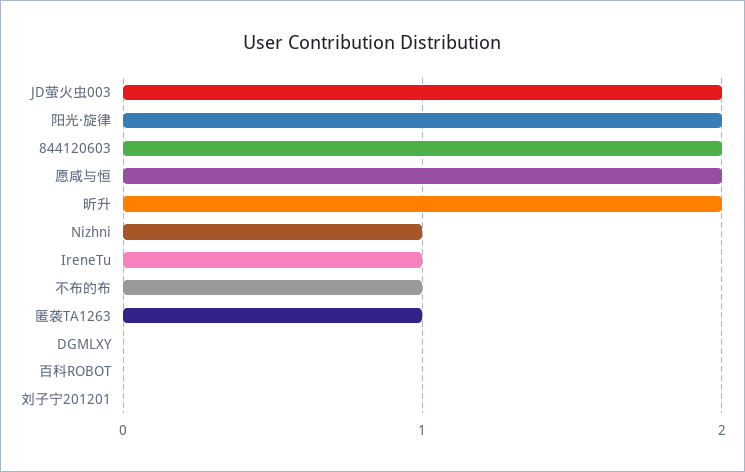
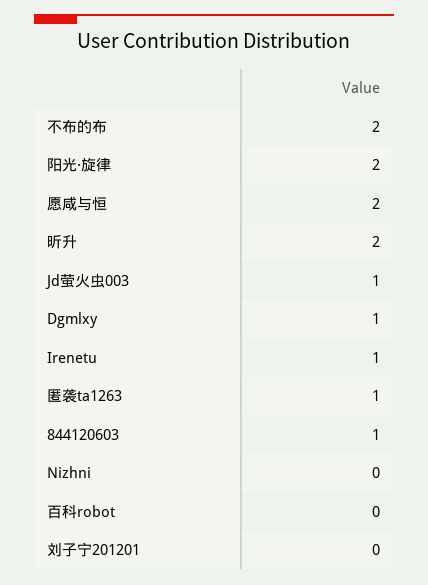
JD萤火虫003: 2 -> 1
844120603: 2 -> 1
Nizhni: 1 -> 0
不布的布: 1 -> 2
DGMLXY: 0 -> 1

